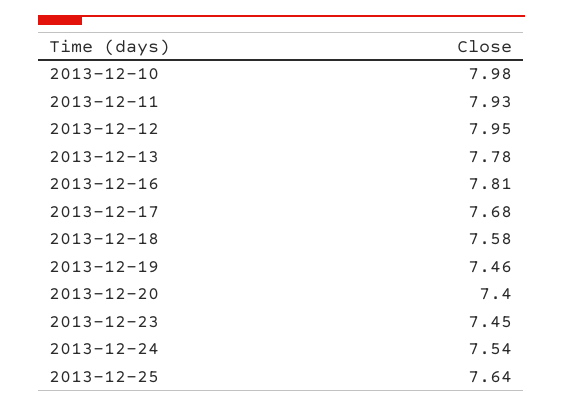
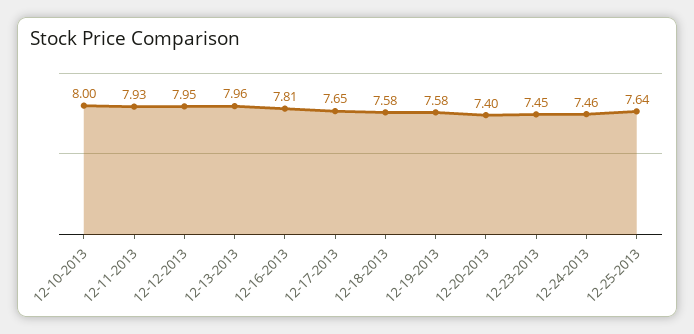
2013-12-10: 7.98 -> 8
2013-12-13: 7.78 -> 7.96
2013-12-17: 7.68 -> 7.65
2013-12-19: 7.46 -> 7.58
2013-12-24: 7.54 -> 7.46

